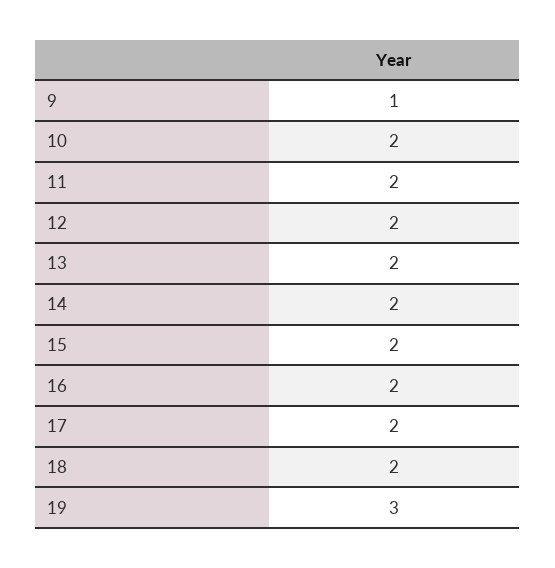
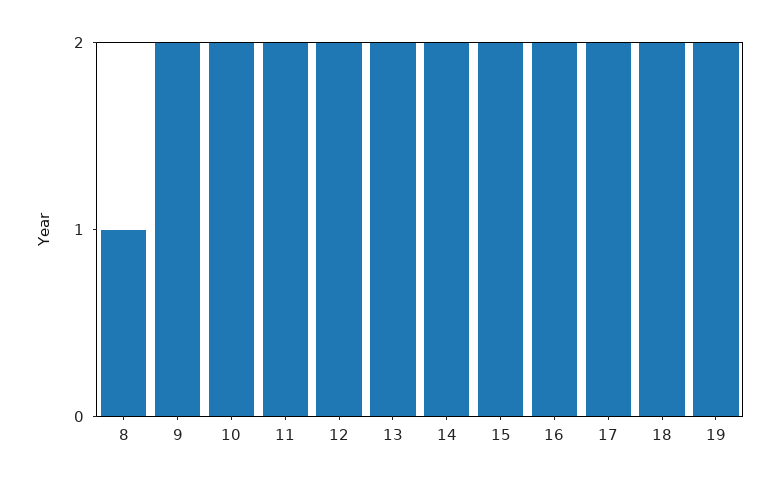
9: 1 -> 2
19: 3 -> 2
8: none -> 1

